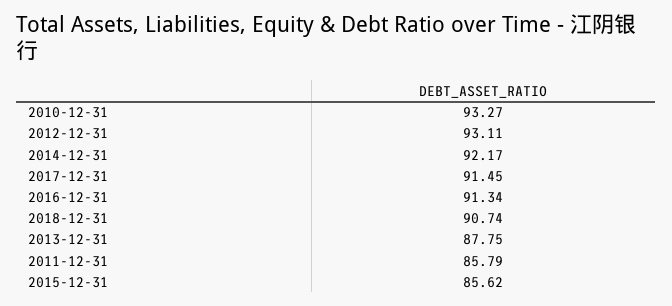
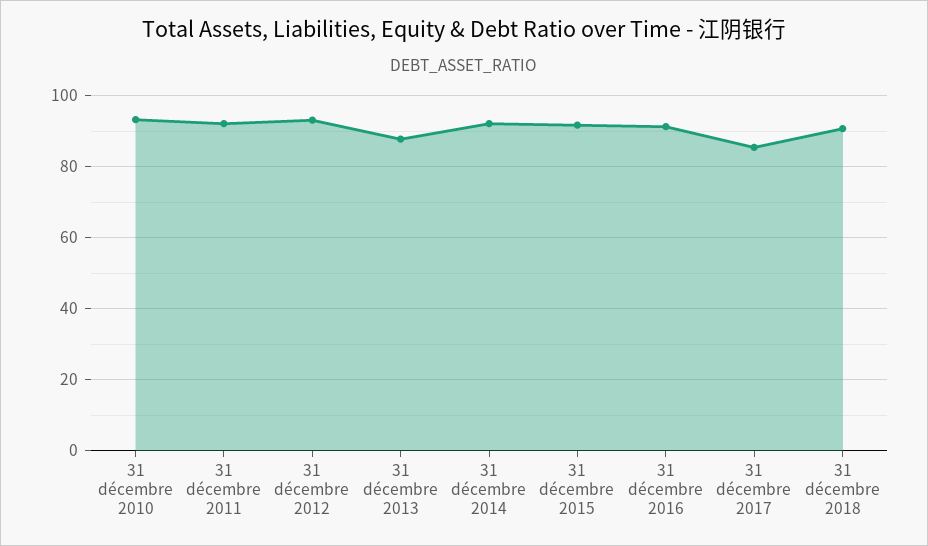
2017-12-31: 91.45 -> 86
2011-12-31: 85.79 -> 92
2015-12-31: 85.62 -> 92

